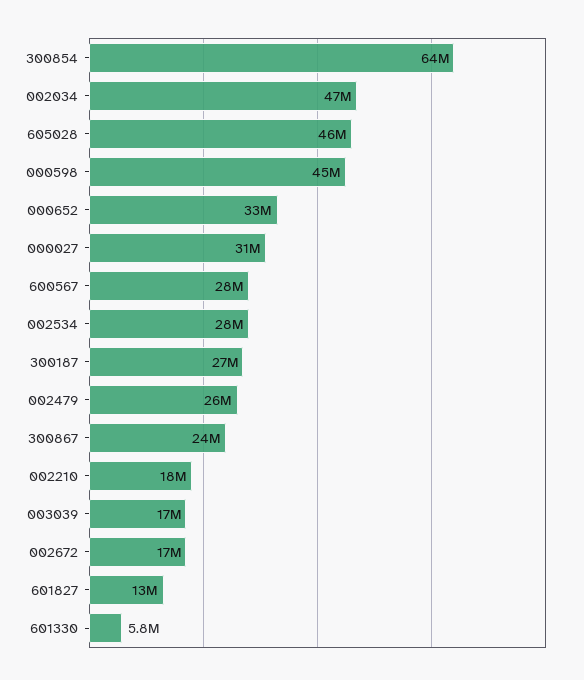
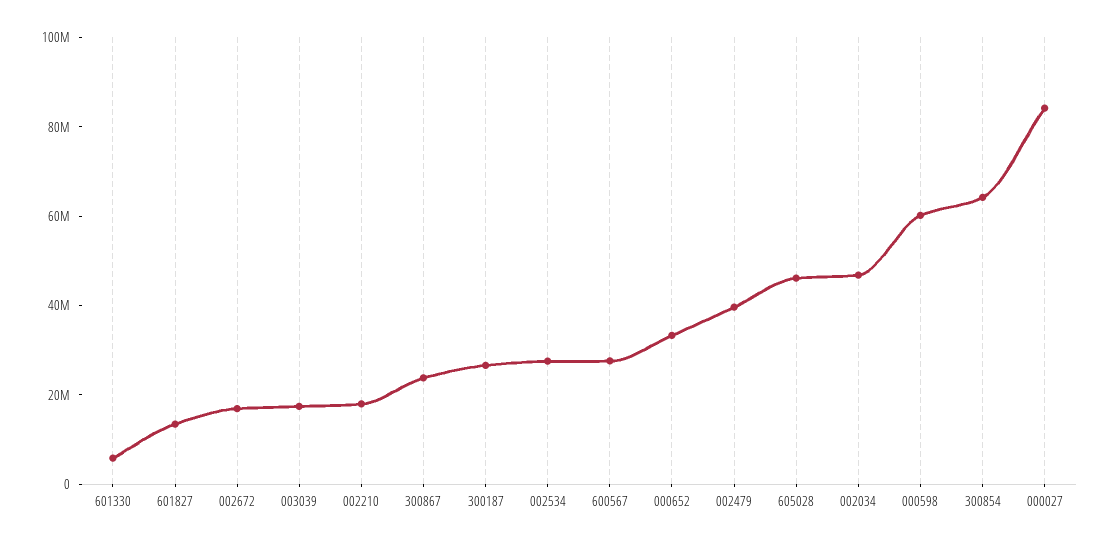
000598: 45000000 -> 60000000
000027: 31000000 -> 85000000
002479: 26000000 -> 40000000

